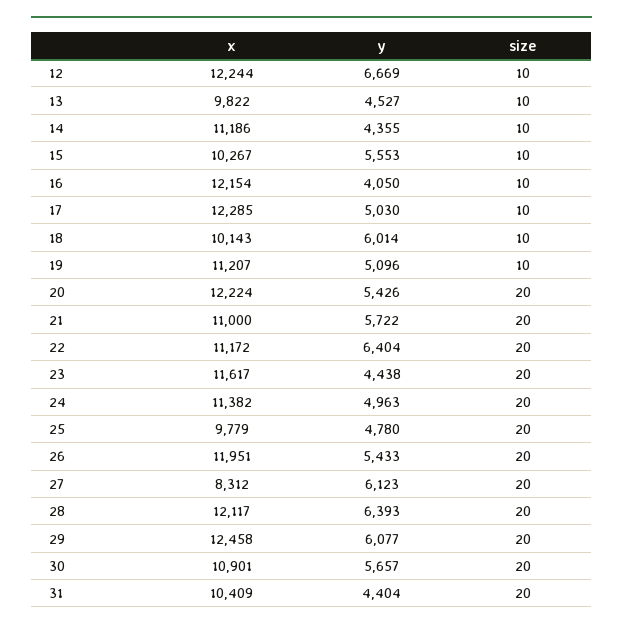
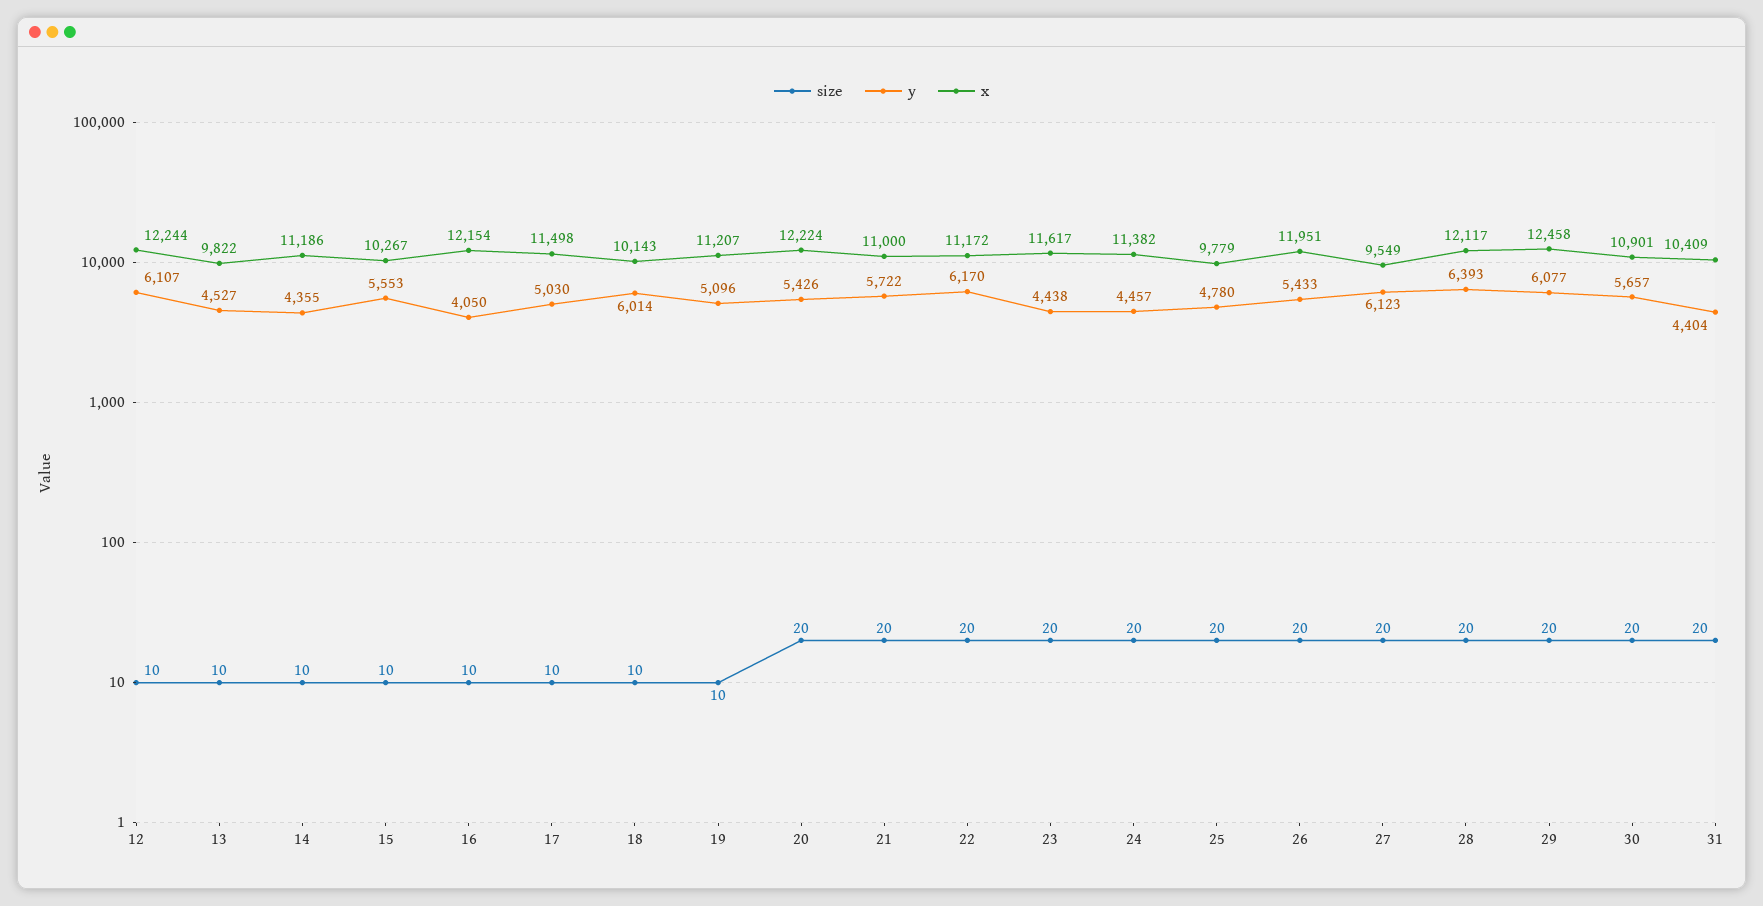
y, 12: 6669 -> 6107
x, 17: 12285 -> 11498
y, 22: 6404 -> 6170
y, 24: 4963 -> 4457
x, 27: 8312 -> 9549

